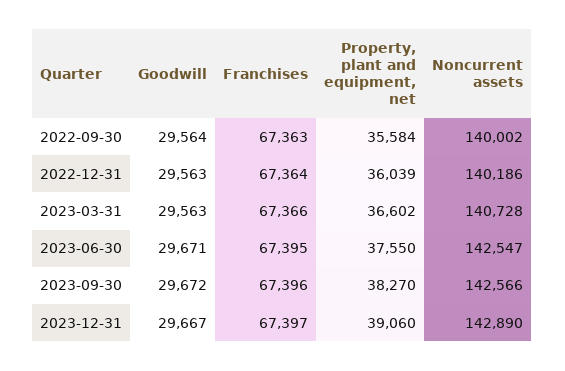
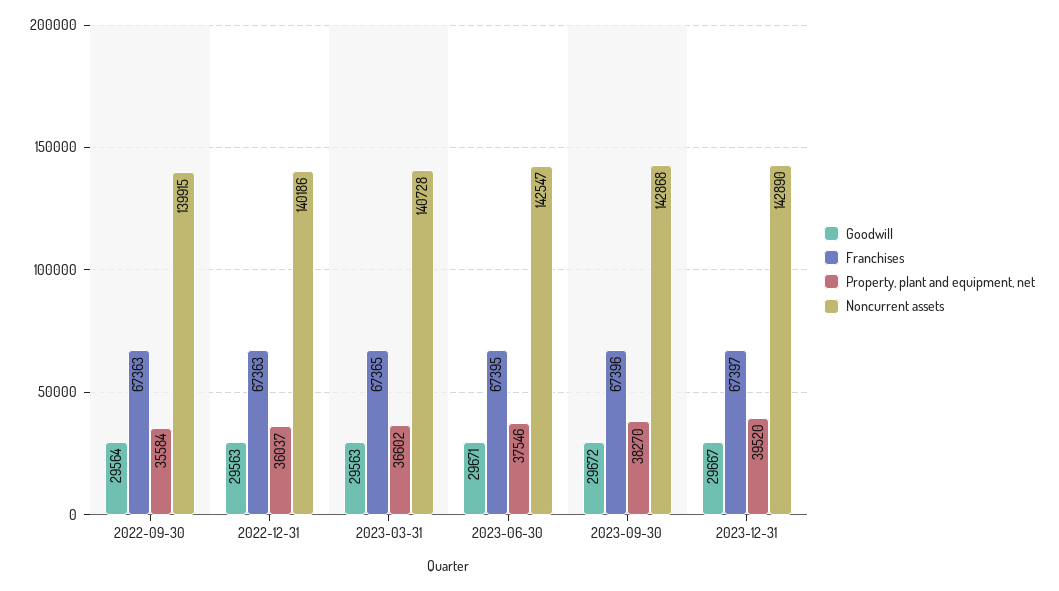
Noncurrent assets, 2022-09-30: 140002 -> 139915
Franchises, 2022-12-31: 67364 -> 67363
Property, plant and equipment, net, 2022-12-31: 36039 -> 36037
Franchises, 2023-03-31: 67366 -> 67365
Property, plant and equipment, net, 2023-06-30: 37550 -> 37546
Noncurrent assets, 2023-09-30: 142566 -> 142868
Property, plant and equipment, net, 2023-12-31: 39060 -> 39520

